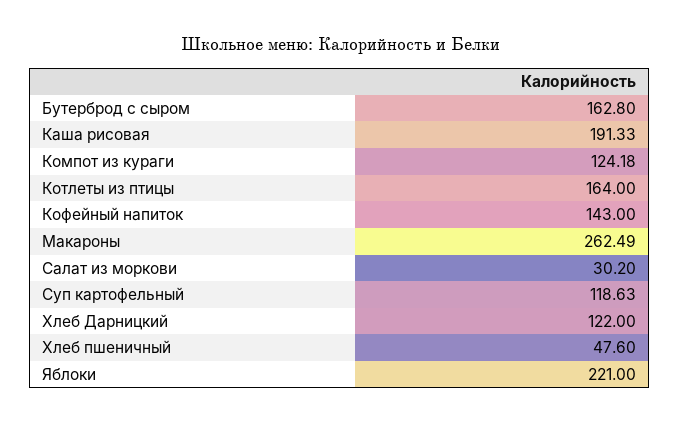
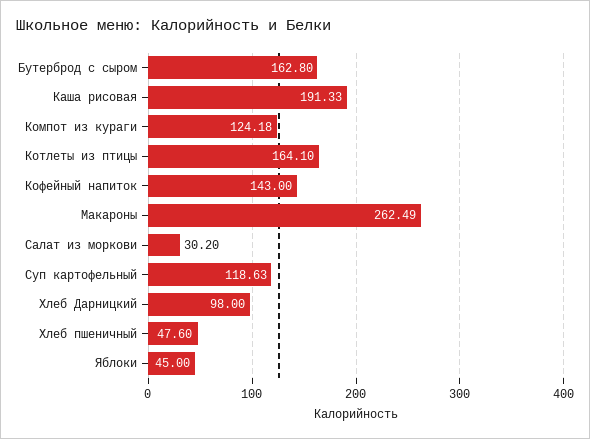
Котлеты из птицы: 164 -> 164.1
Хлеб Дарницкий: 122 -> 98
Яблоки: 221 -> 45

